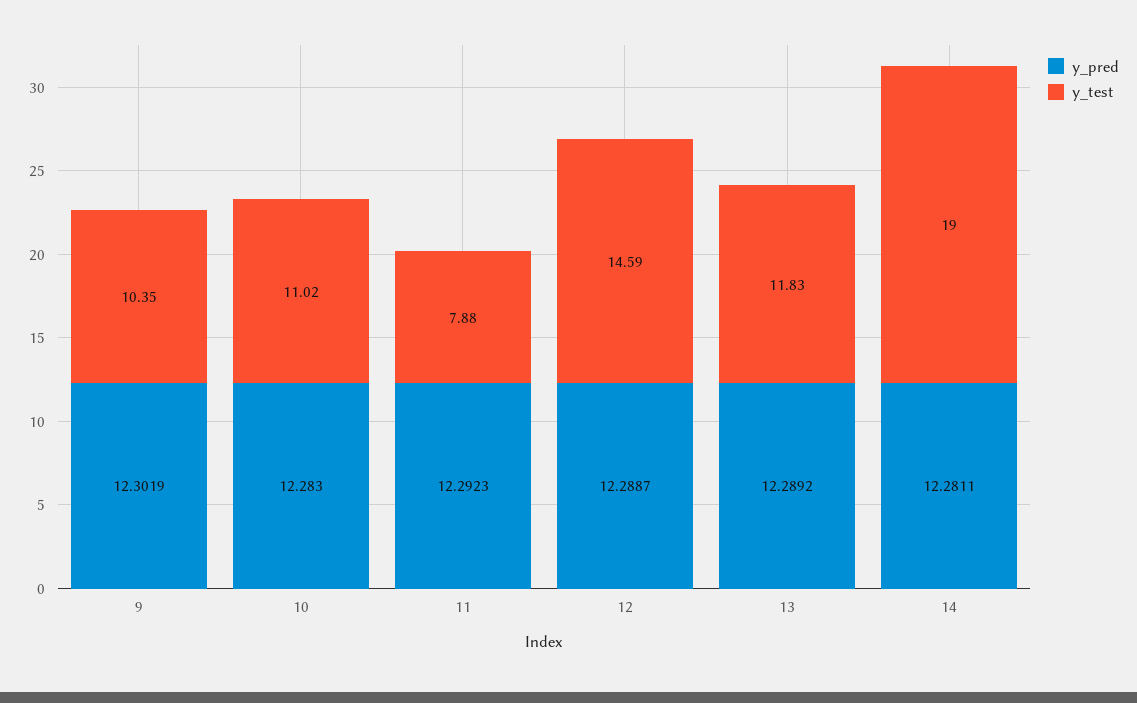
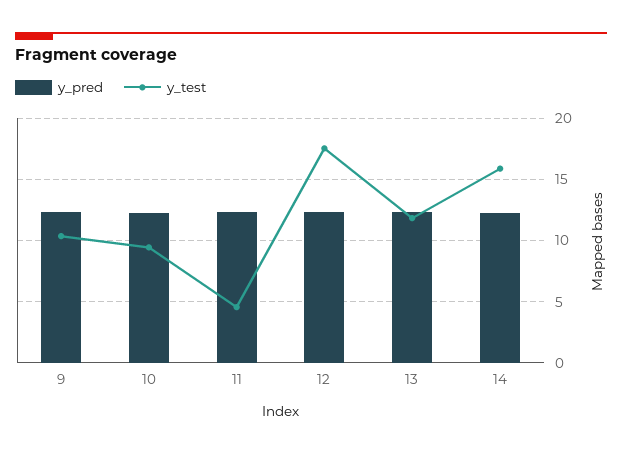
y_test, 10: 11.02 -> 9.5
y_test, 11: 7.88 -> 4.5
y_test, 12: 14.59 -> 17.5
y_test, 14: 19 -> 16

